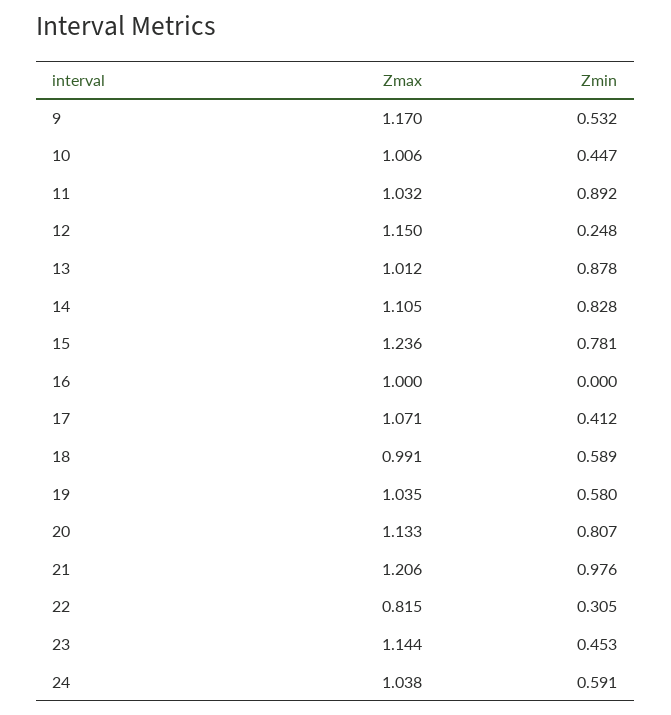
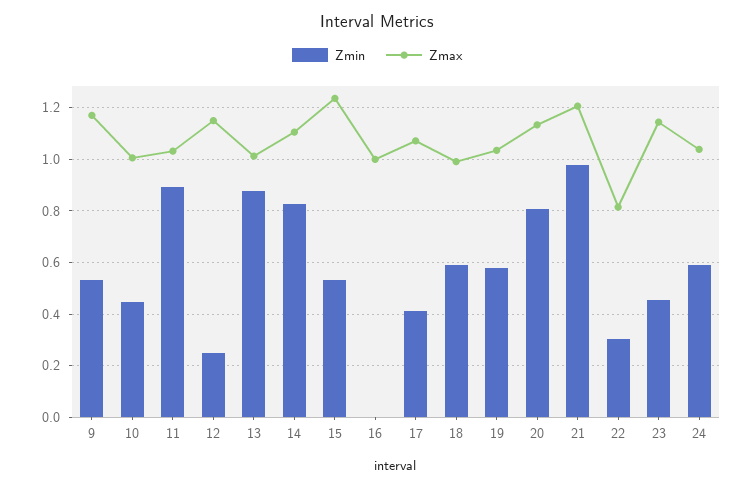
Zmin, 15: 0.781 -> 0.525

